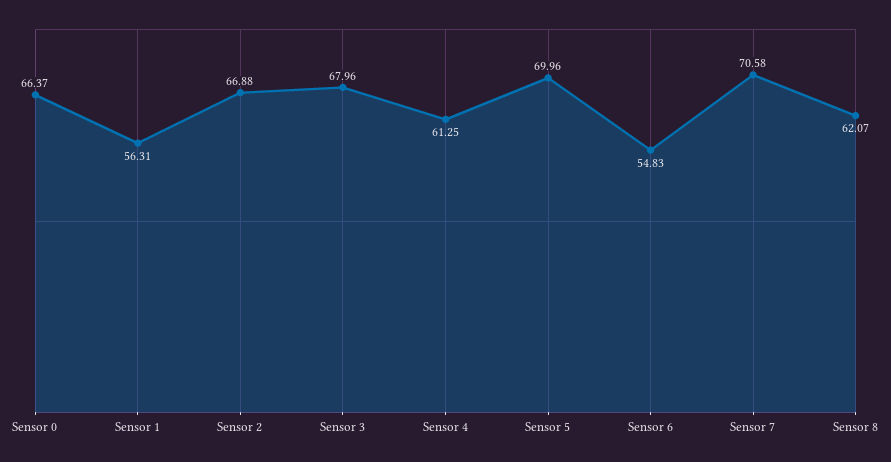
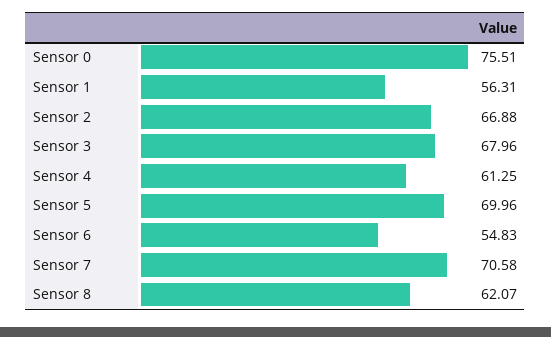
Sensor 0: 66.37 -> 75.51

